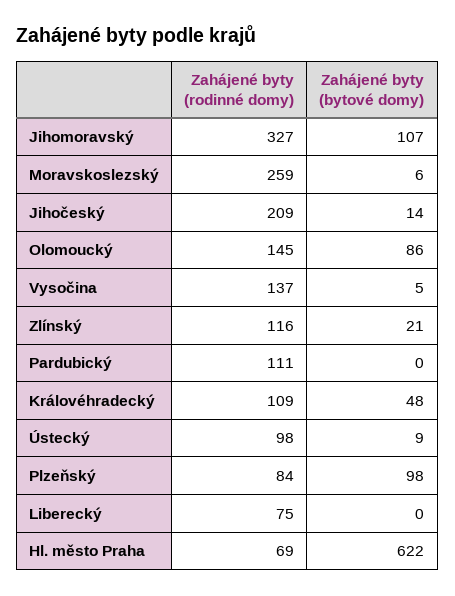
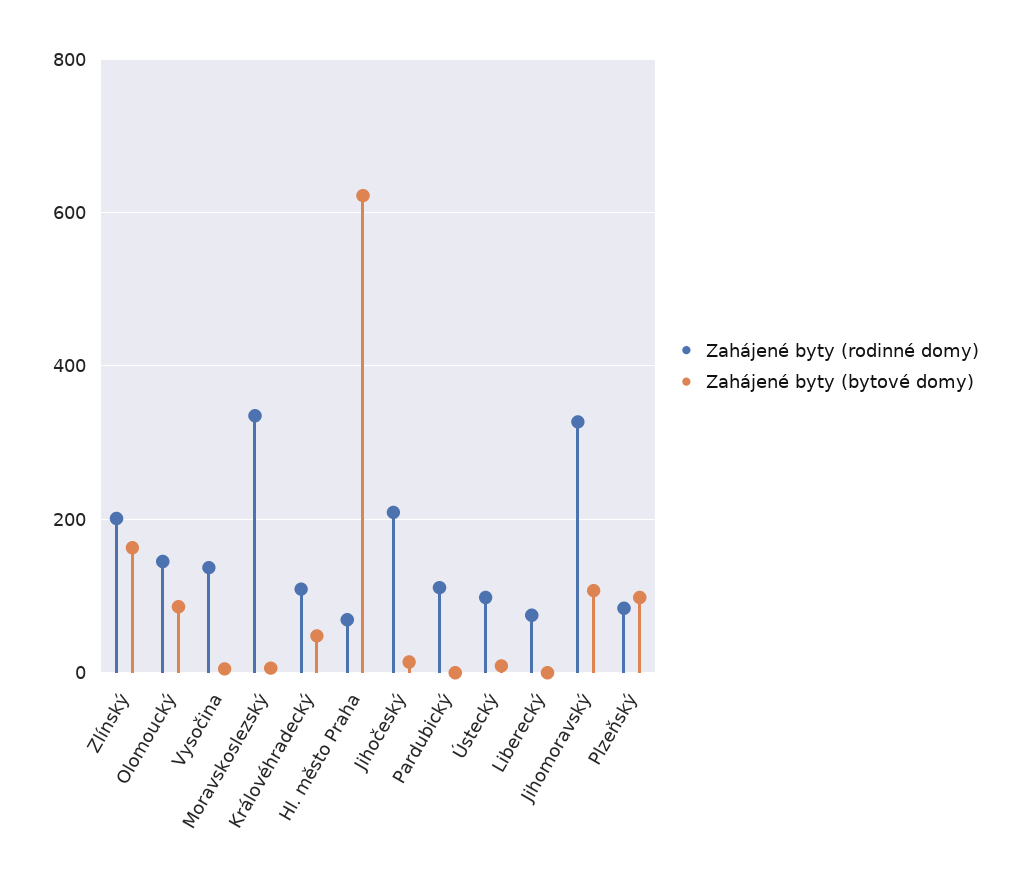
Zahájené byty (rodinné domy), Moravskoslezský: 259 -> 340
Zahájené byty (rodinné domy), Zlínský: 116 -> 200
Zahájené byty (bytové domy), Zlínský: 21 -> 160

